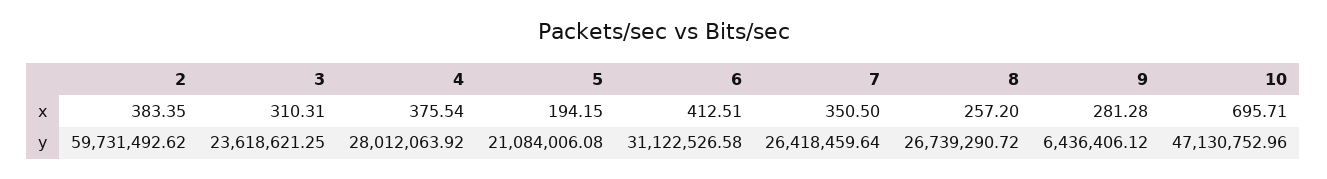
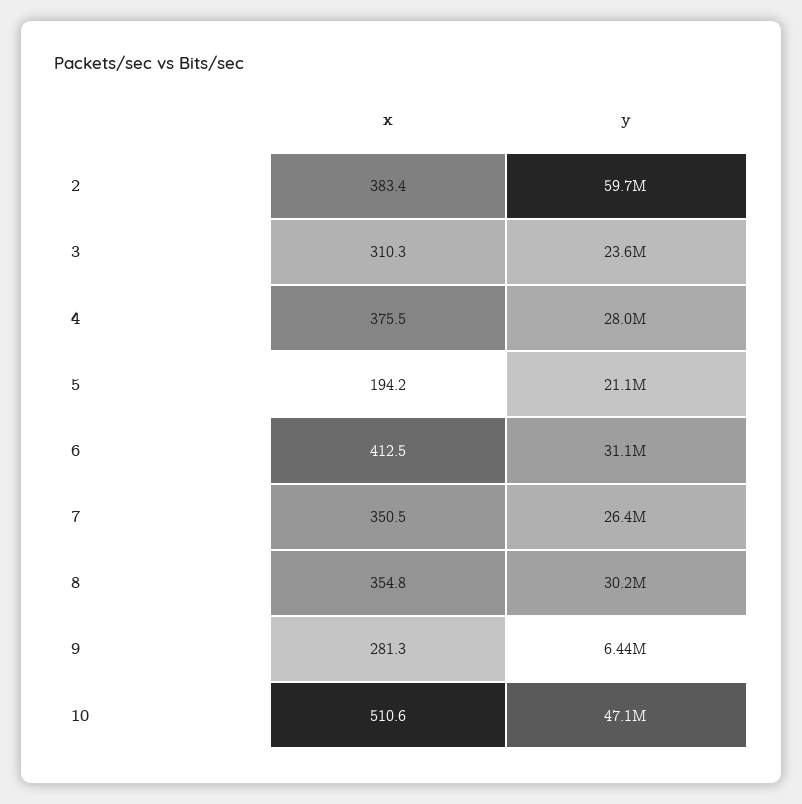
8, x: 257.2 -> 354.8
10, x: 695.71 -> 510.6
8, y: 26739290.72 -> 30200000

